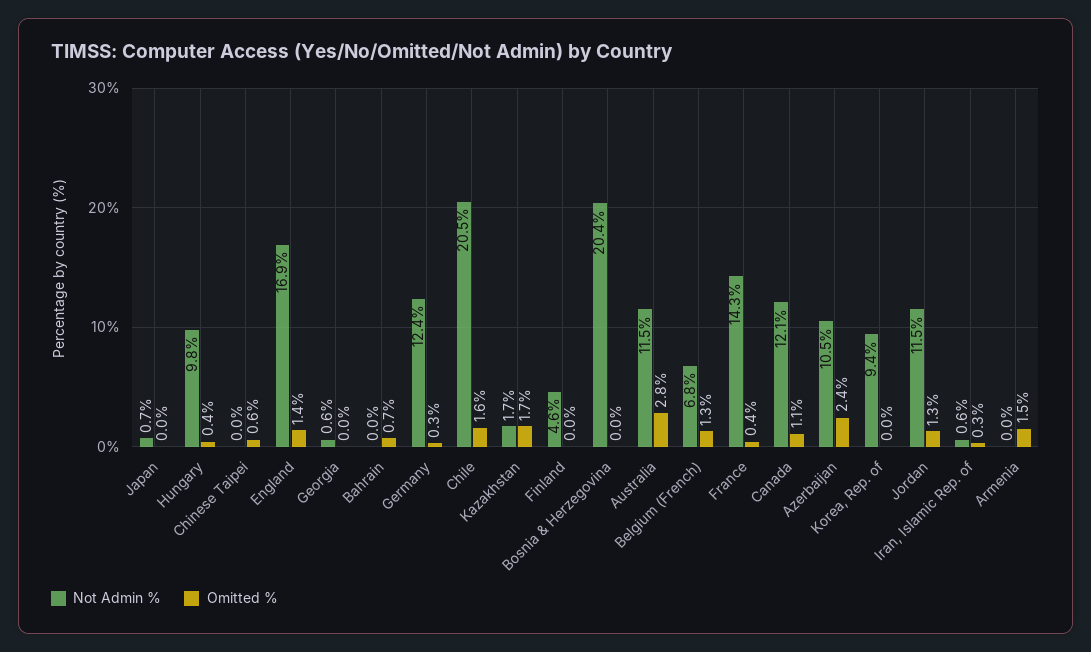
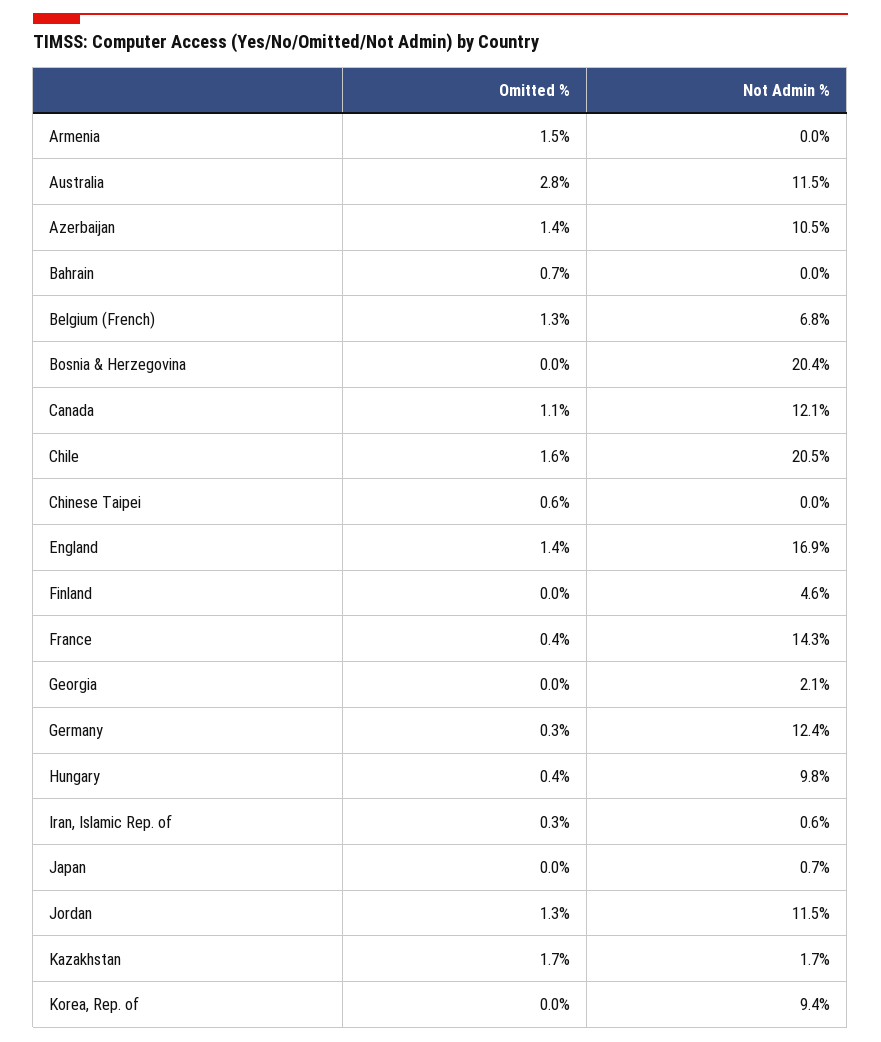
Not Admin %, Georgia: 0.6 -> 2.1
Omitted %, Azerbaijan: 2.4 -> 1.4

